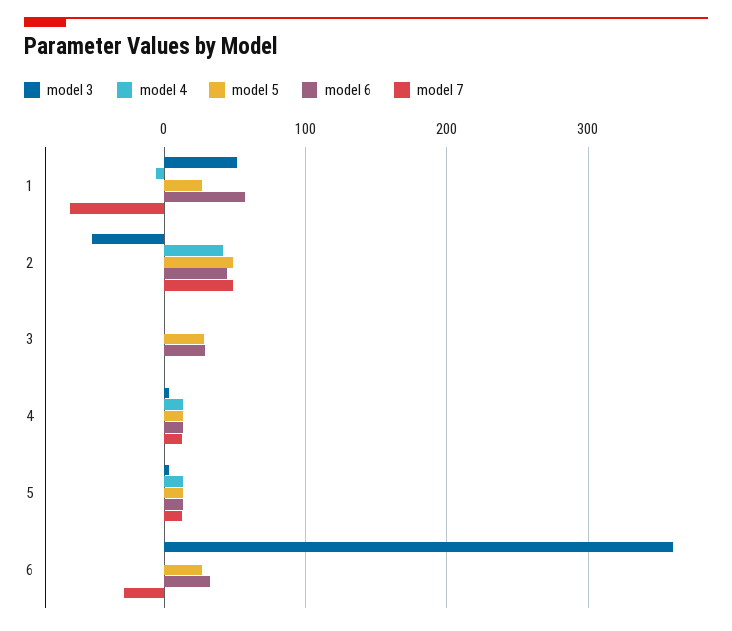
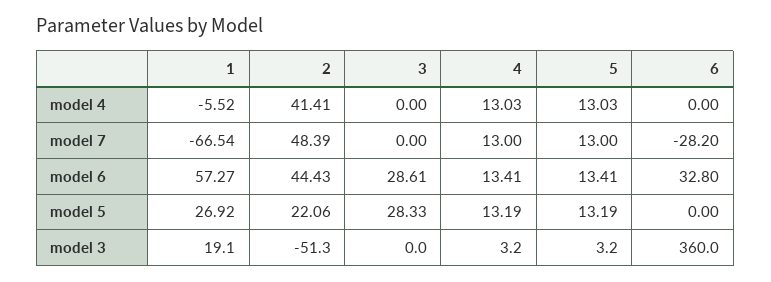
model 3, 1: 50 -> 19.1
model 5, 2: 50 -> 22.06
model 5, 6: 30 -> 0

